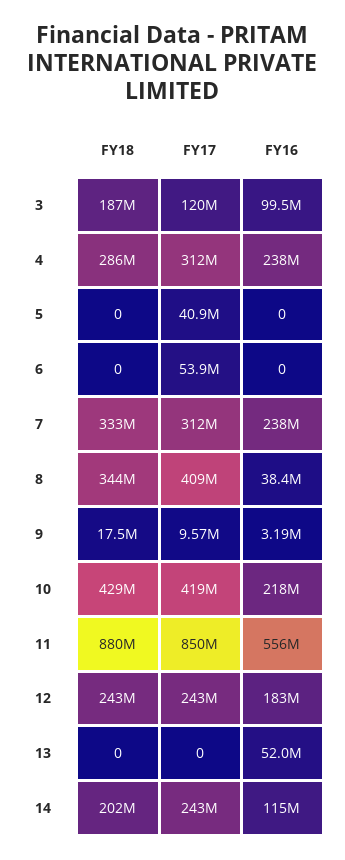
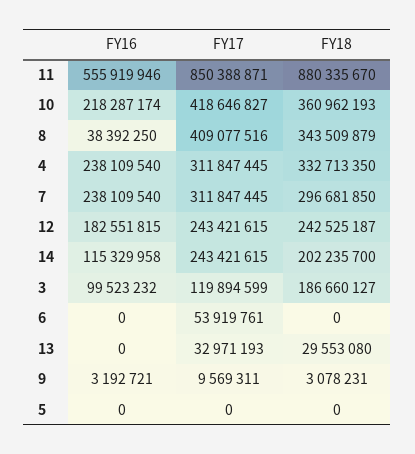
FY18, 4: 286000000 -> 332713350
FY17, 5: 40900000 -> 0
FY18, 7: 333000000 -> 296681850
FY18, 9: 17500000 -> 3078231
FY18, 10: 429000000 -> 360962193
FY18, 13: 0 -> 29553080
FY17, 13: 0 -> 32971193
FY16, 13: 52000000 -> 0

